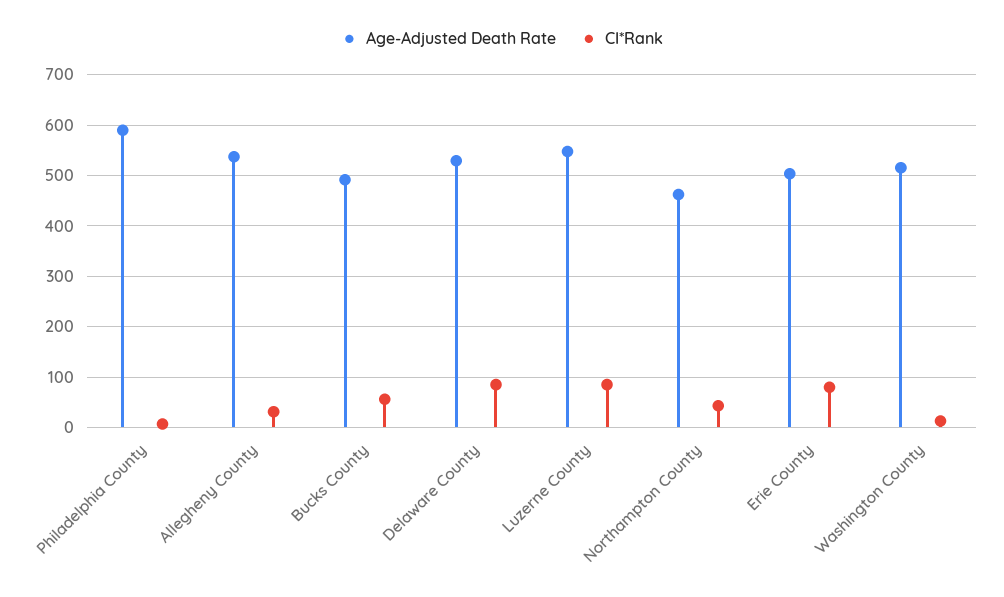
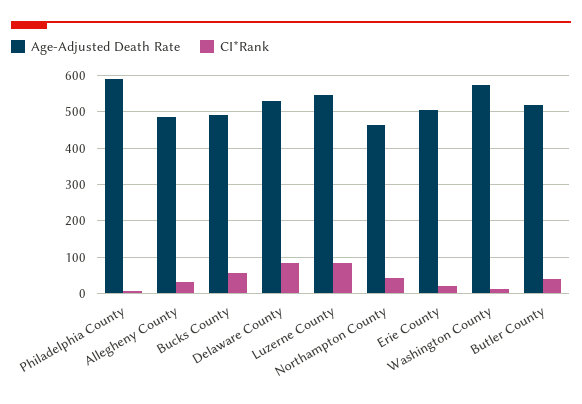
Age-Adjusted Death Rate, Allegheny County: 540 -> 480
CI*Rank, Erie County: 80 -> 20
Age-Adjusted Death Rate, Washington County: 520 -> 580
Age-Adjusted Death Rate, Butler County: none -> 520
CI*Rank, Butler County: none -> 40

